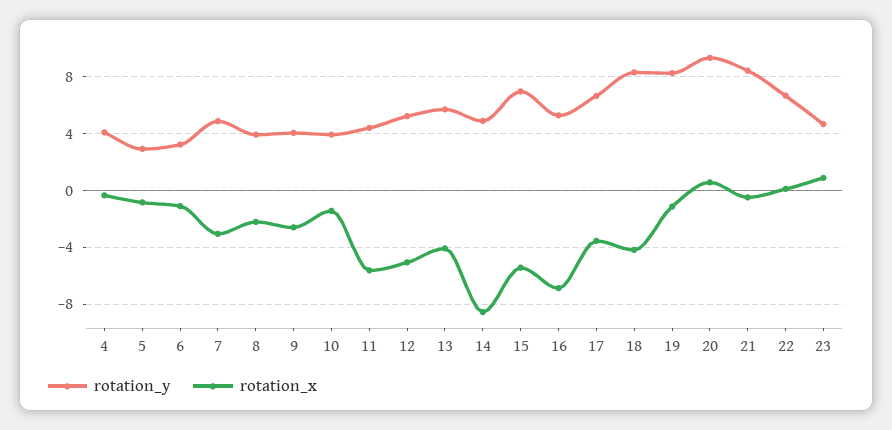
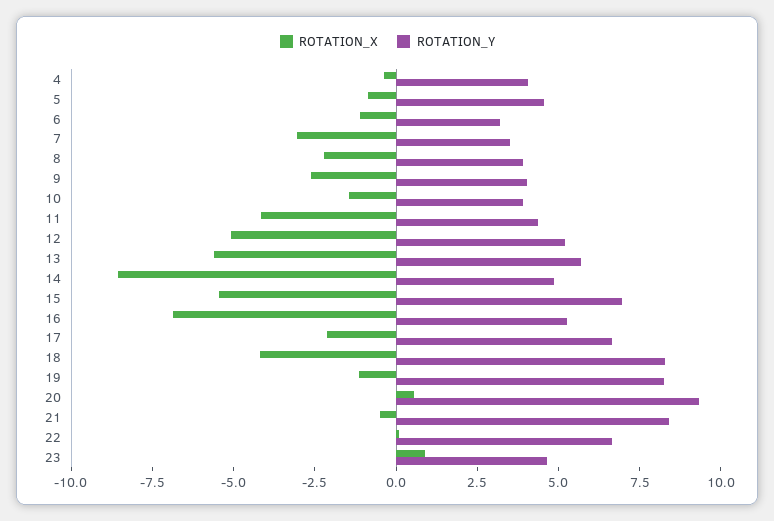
rotation_y, 5: 3 -> 4.5
rotation_y, 7: 5 -> 3.5
rotation_x, 11: -5.5 -> -4
rotation_x, 13: -4 -> -5.5
rotation_x, 17: -3.5 -> -2

